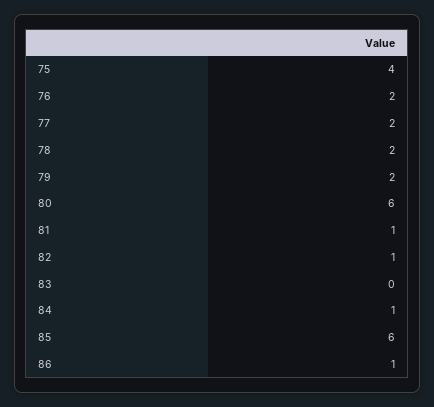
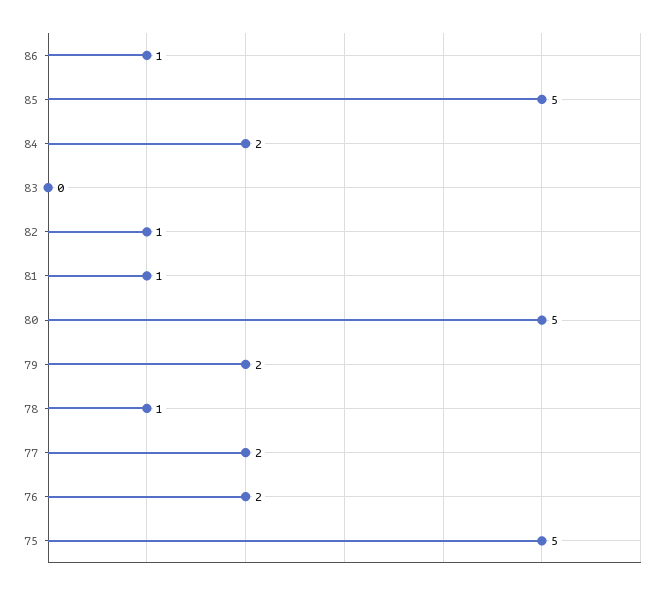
75: 4 -> 5
78: 2 -> 1
80: 6 -> 5
84: 1 -> 2
85: 6 -> 5

